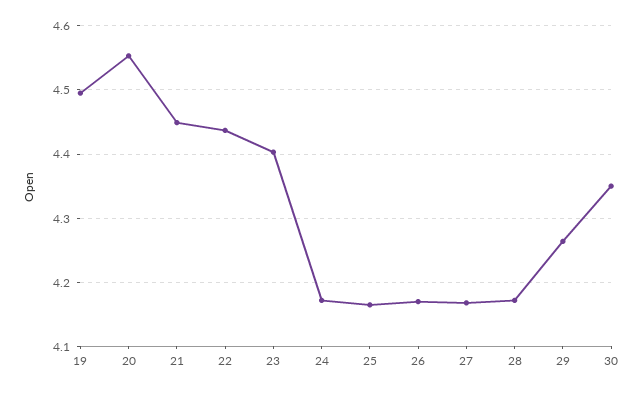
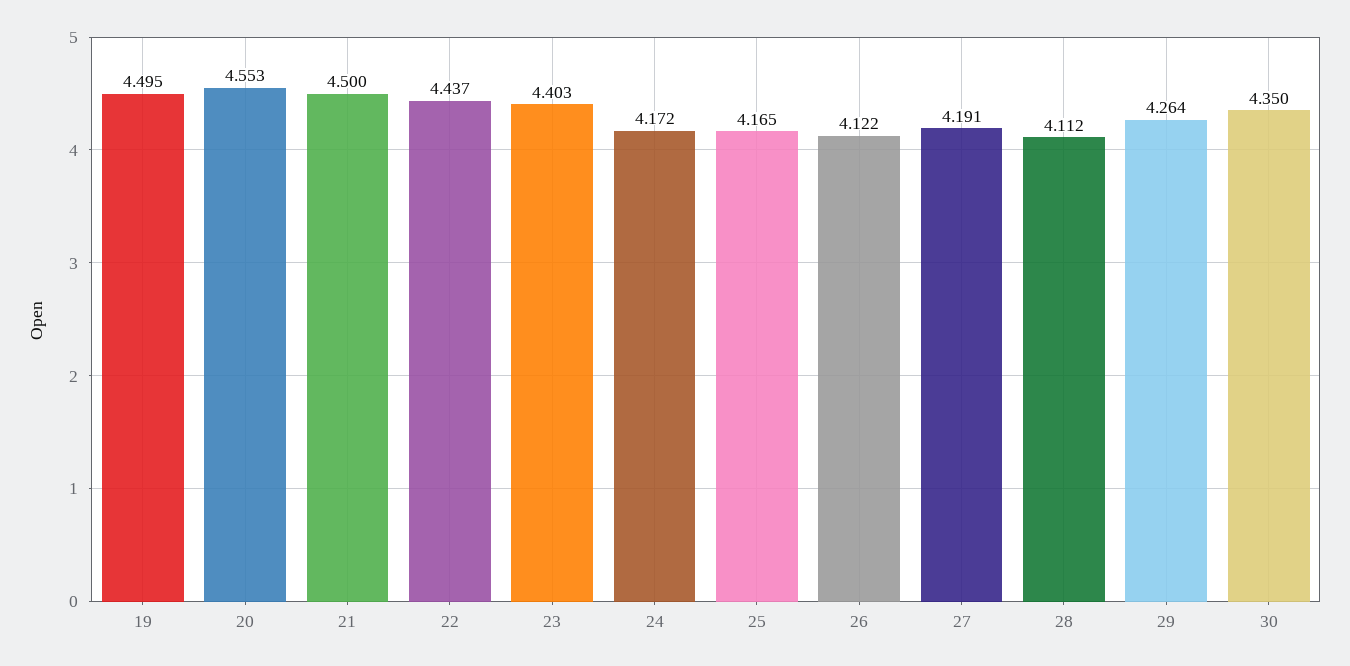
21: 4.45 -> 4.5
26: 4.17 -> 4.122
27: 4.17 -> 4.191
28: 4.17 -> 4.112

